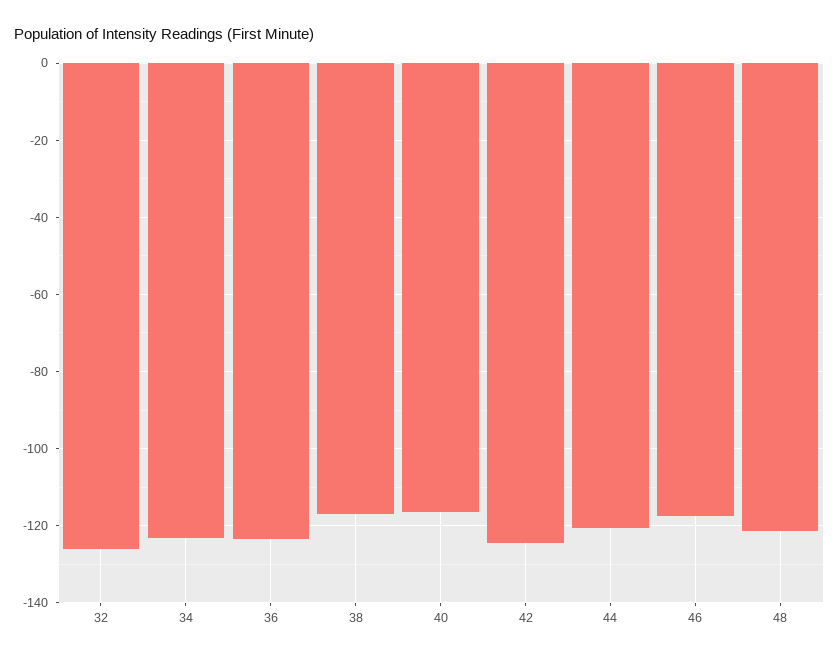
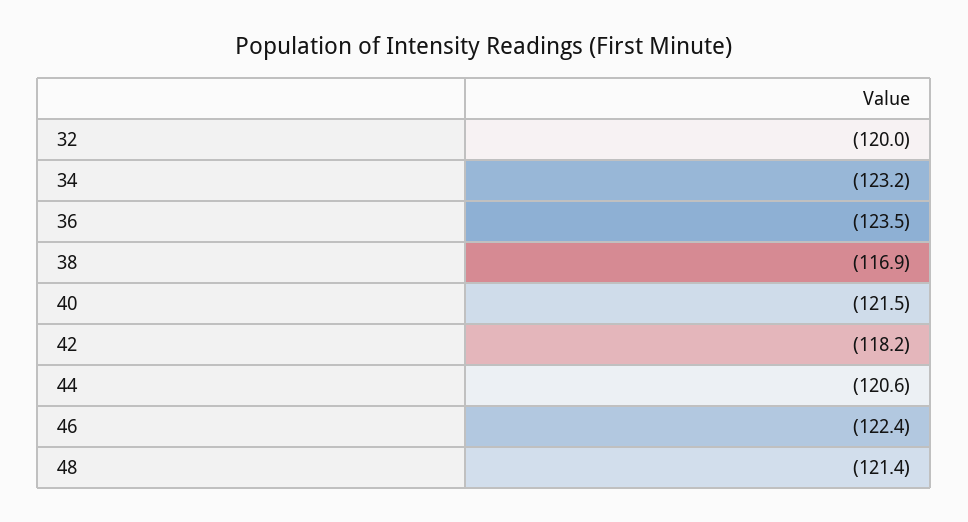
32: -126 -> -120
40: -116 -> -121.5
42: -124 -> -118.2
46: -118 -> -122.4

